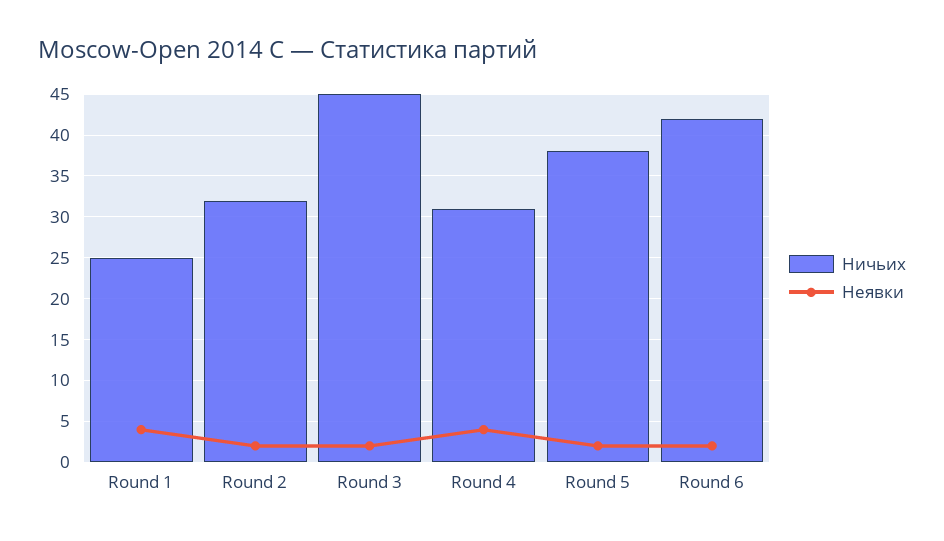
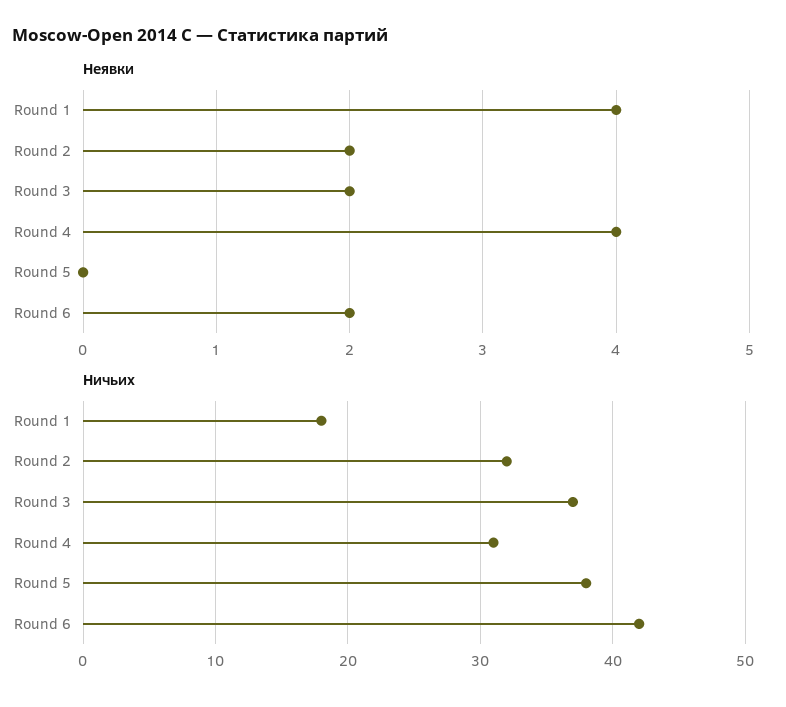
Ничьих, Round 1: 25 -> 18
Ничьих, Round 3: 45 -> 37
Неявки, Round 5: 2 -> 0

